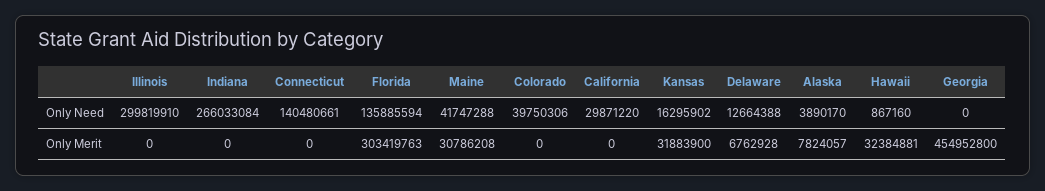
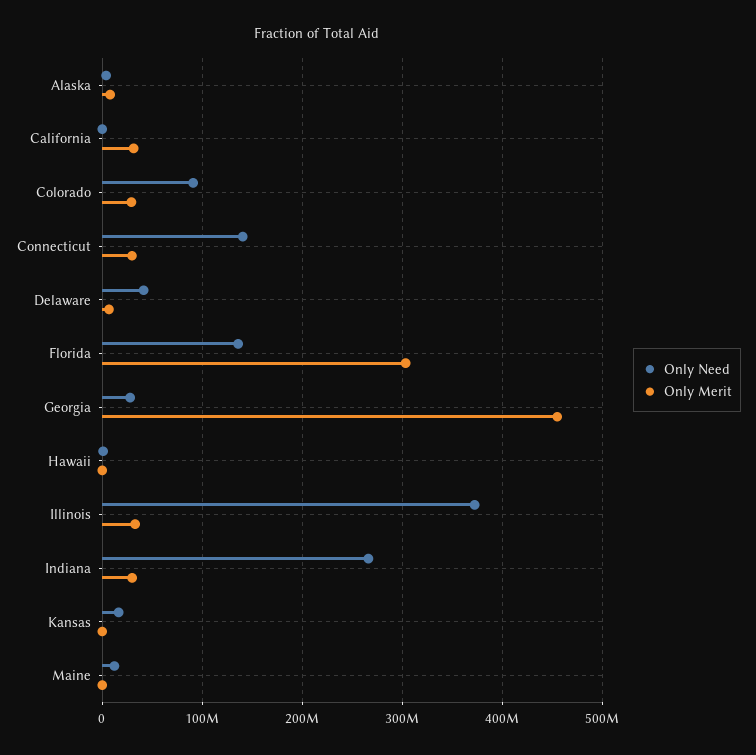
Only Need, Illinois: 299819910 -> 370000000
Only Need, Maine: 41747288 -> 10000000
Only Need, Colorado: 39750306 -> 90000000
Only Need, California: 29871220 -> 0
Only Need, Delaware: 12664388 -> 40000000
Only Need, Georgia: 0 -> 30000000
Only Merit, Illinois: 0 -> 30000000
Only Merit, Indiana: 0 -> 30000000
Only Merit, Connecticut: 0 -> 30000000
Only Merit, Maine: 30786208 -> 0
Only Merit, Colorado: 0 -> 30000000
Only Merit, California: 0 -> 30000000
Only Merit, Kansas: 31883900 -> 0
Only Merit, Hawaii: 32384881 -> 0

